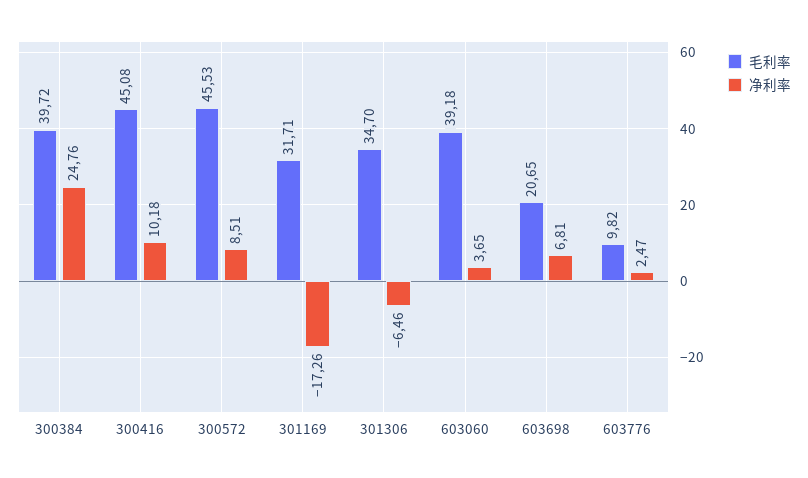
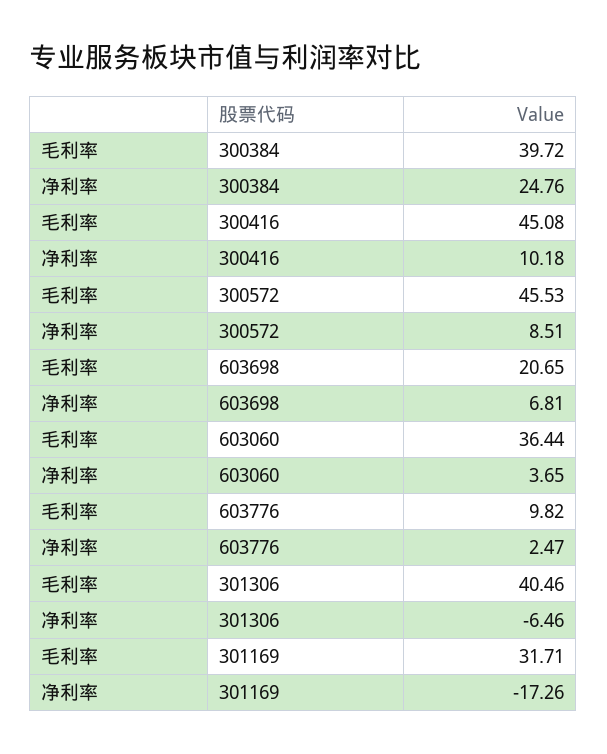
毛利率, 301306: 34.7 -> 40.46
毛利率, 603060: 39.18 -> 36.44

